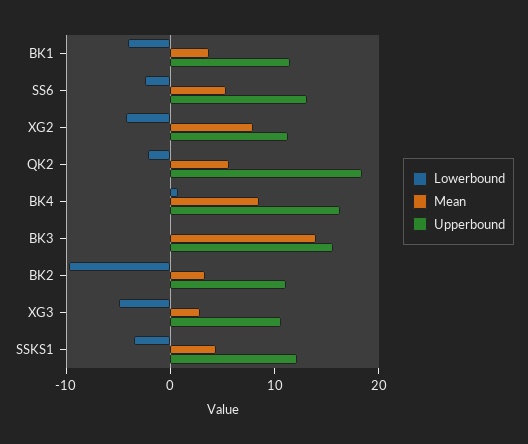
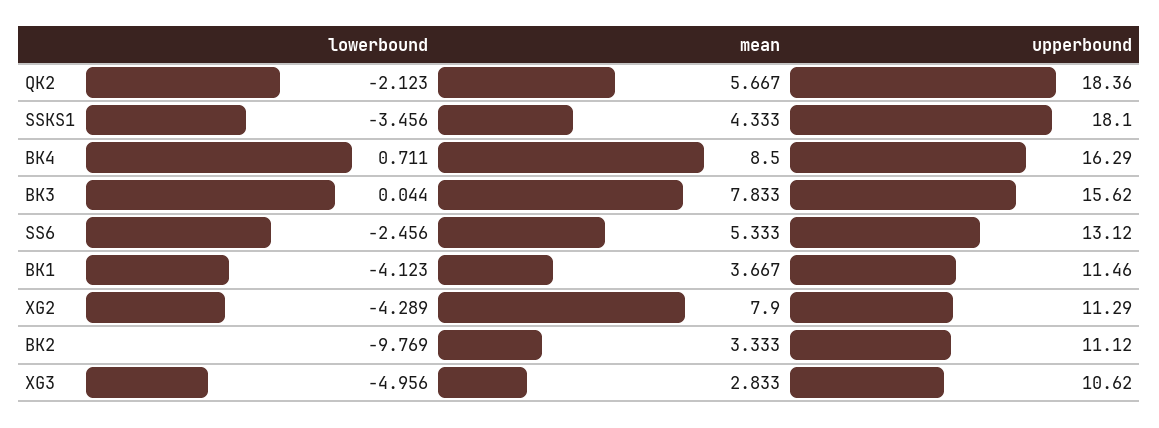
Mean, BK3: 14 -> 7.833
Upperbound, SSKS1: 12 -> 18.1

